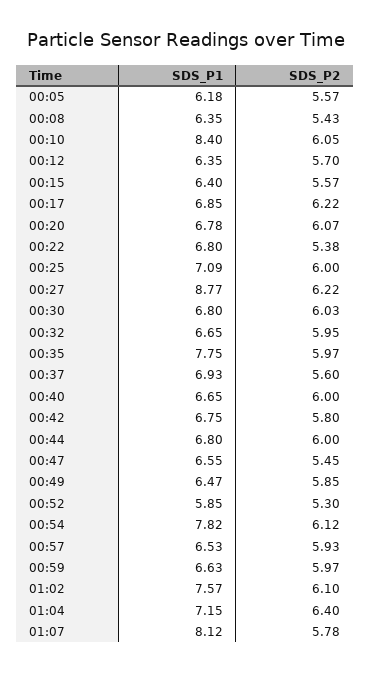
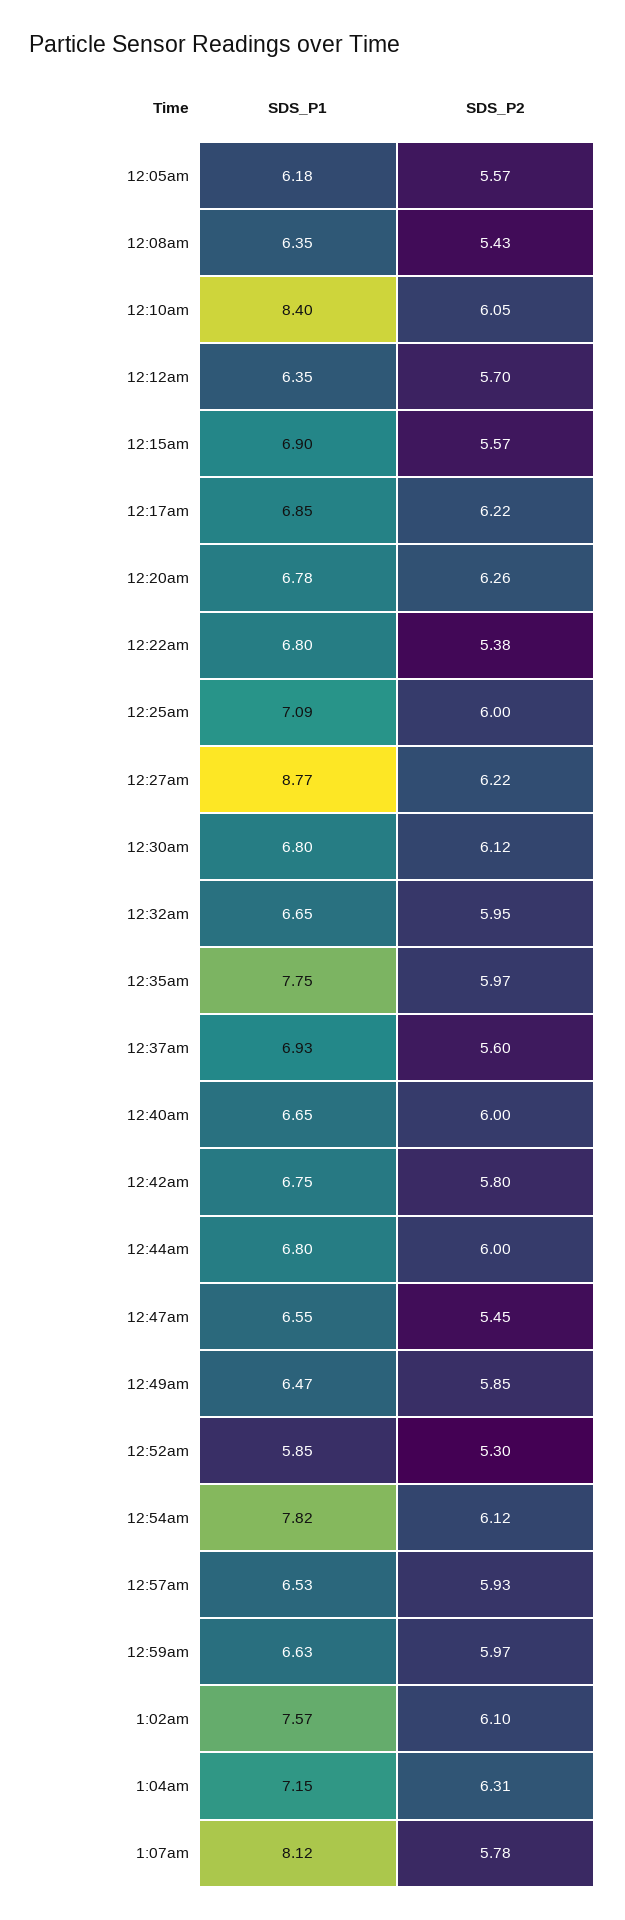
SDS_P1, 00:15: 6.4 -> 6.9
SDS_P2, 00:20: 6.07 -> 6.26
SDS_P2, 00:30: 6.03 -> 6.12
SDS_P2, 01:04: 6.4 -> 6.31

